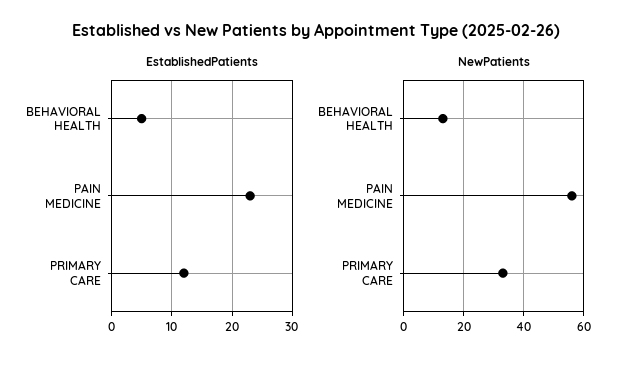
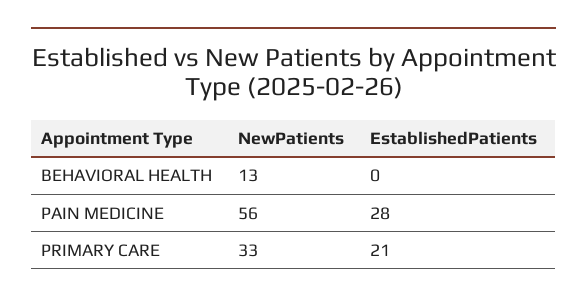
EstablishedPatients, BEHAVIORAL HEALTH: 5 -> 0
EstablishedPatients, PAIN MEDICINE: 23 -> 28
EstablishedPatients, PRIMARY CARE: 12 -> 21

